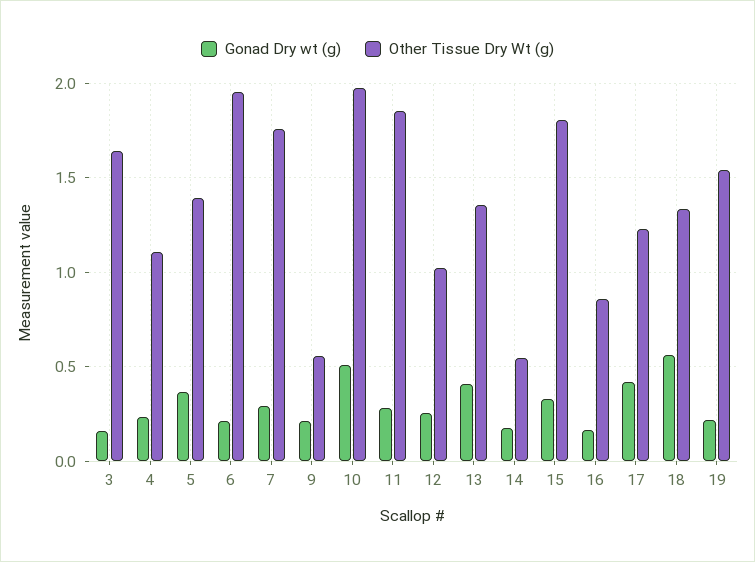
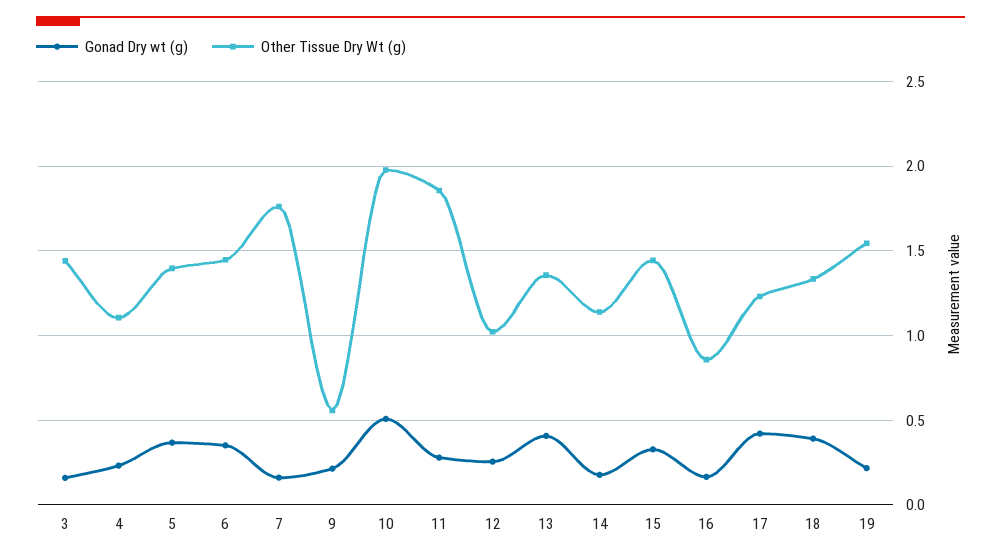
Other Tissue Dry Wt (g), 3: 1.65 -> 1.45
Gonad Dry wt (g), 6: 0.2 -> 0.35
Other Tissue Dry Wt (g), 6: 1.95 -> 1.45
Gonad Dry wt (g), 7: 0.3 -> 0.15
Other Tissue Dry Wt (g), 14: 0.55 -> 1.15
Other Tissue Dry Wt (g), 15: 1.8 -> 1.45
Gonad Dry wt (g), 18: 0.55 -> 0.4

